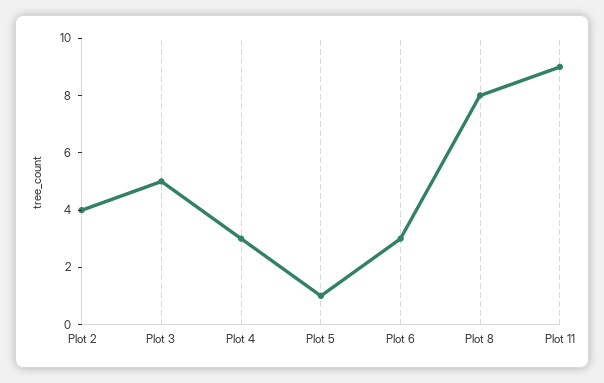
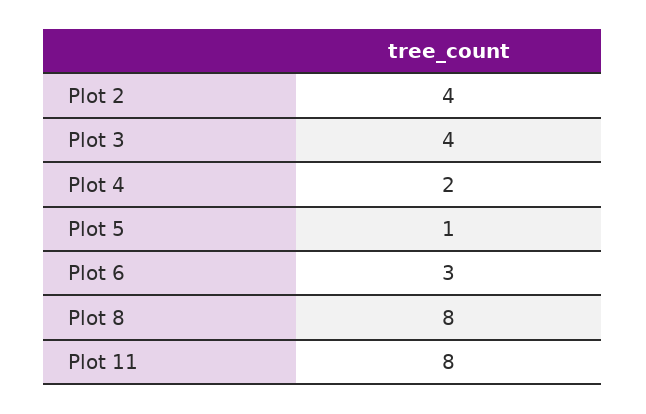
Plot 3: 5 -> 4
Plot 4: 3 -> 2
Plot 11: 9 -> 8

